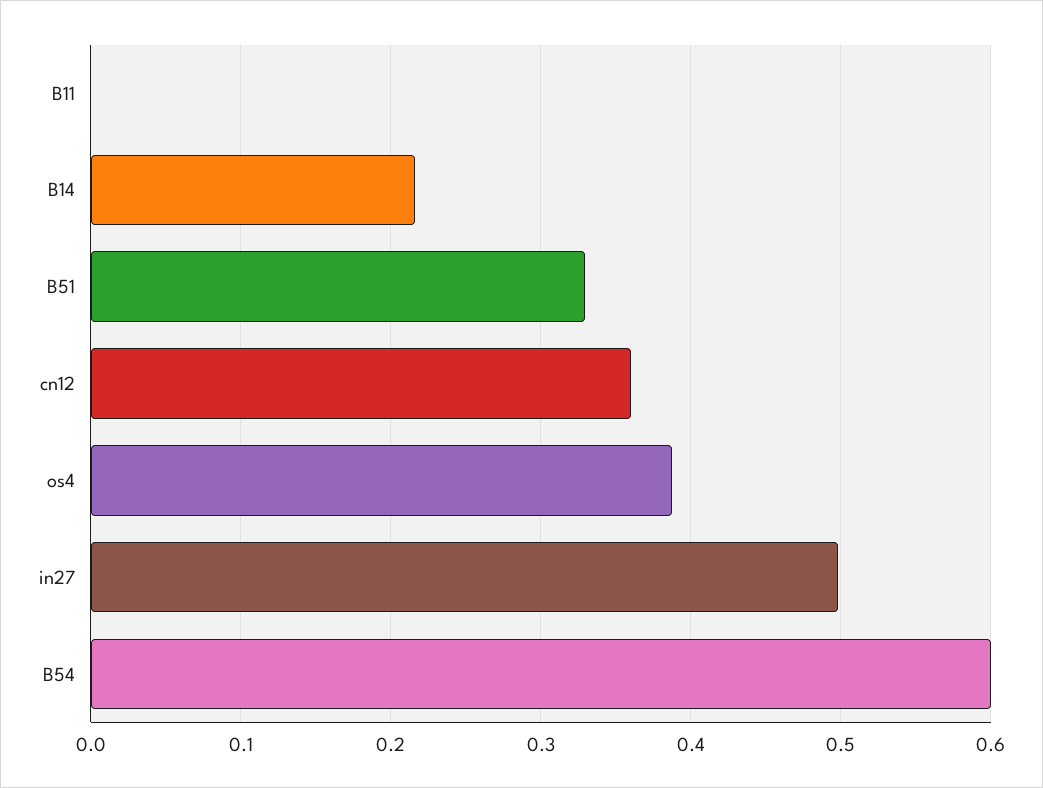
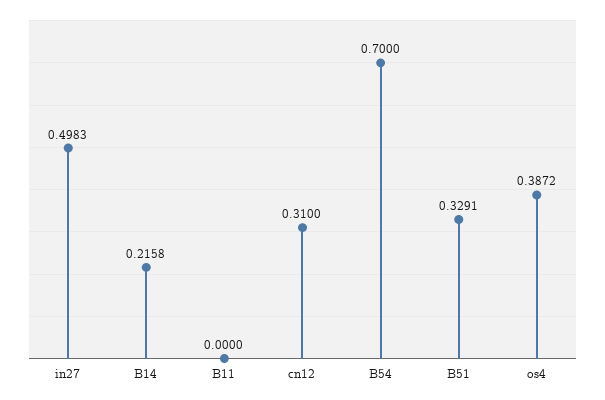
cn12: 0.36 -> 0.31
B54: 0.6 -> 0.7

